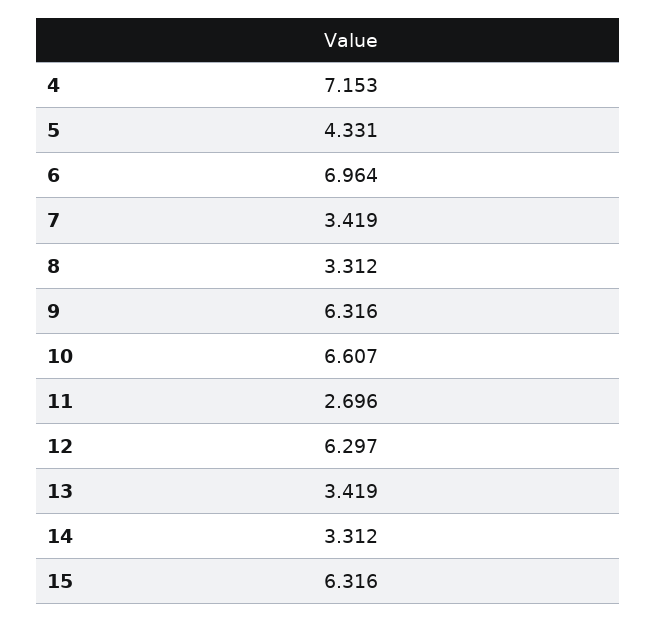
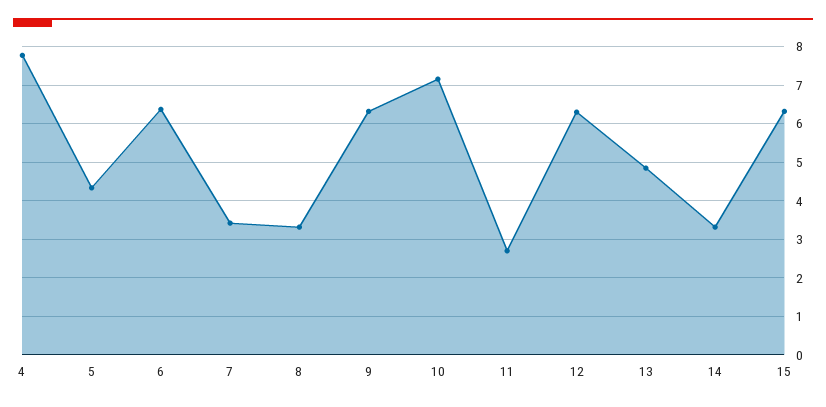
4: 7.153 -> 7.8
6: 6.964 -> 6.4
10: 6.607 -> 7.2
13: 3.419 -> 4.8

